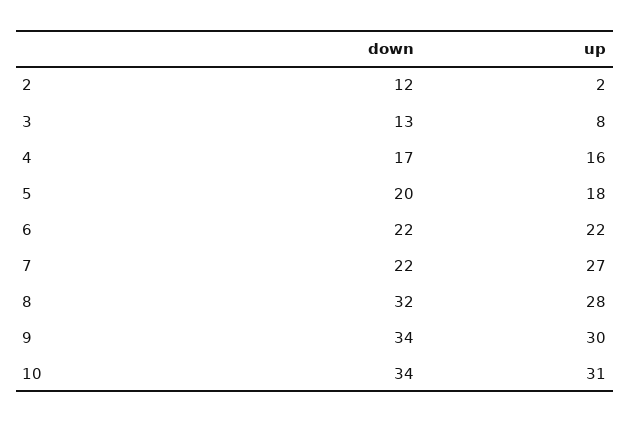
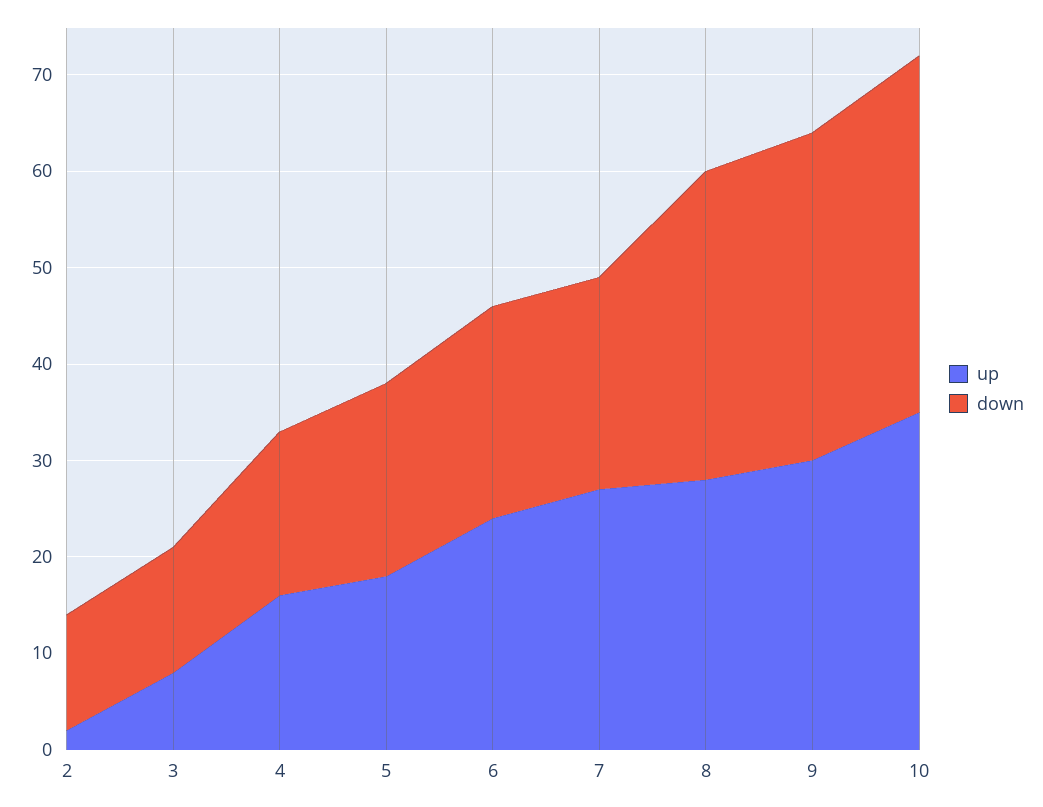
up, 6: 22 -> 24
down, 10: 34 -> 37
up, 10: 31 -> 35

